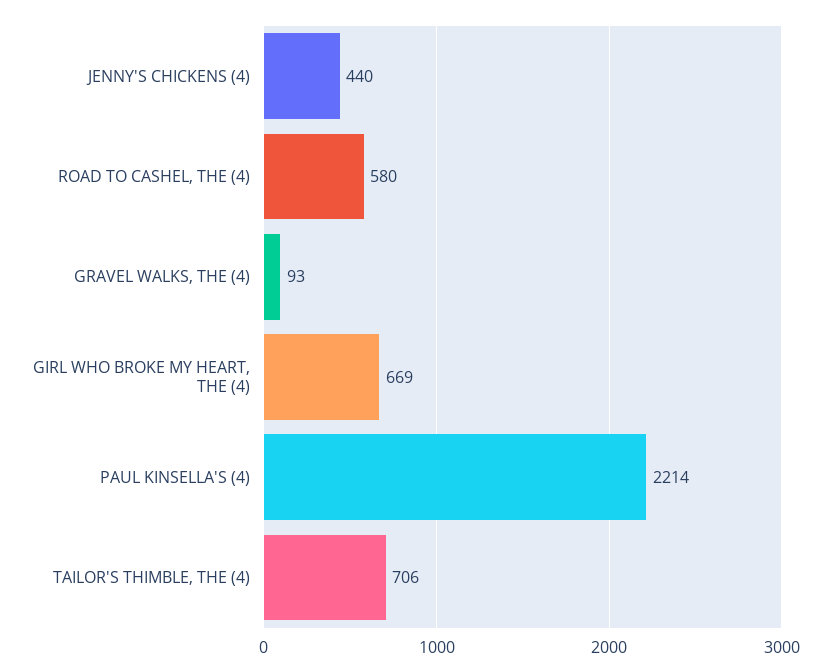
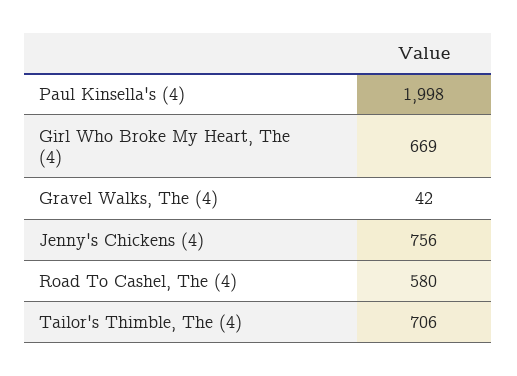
JENNY'S CHICKENS (4): 440 -> 756
GRAVEL WALKS, THE (4): 93 -> 42
PAUL KINSELLA'S (4): 2214 -> 1998

